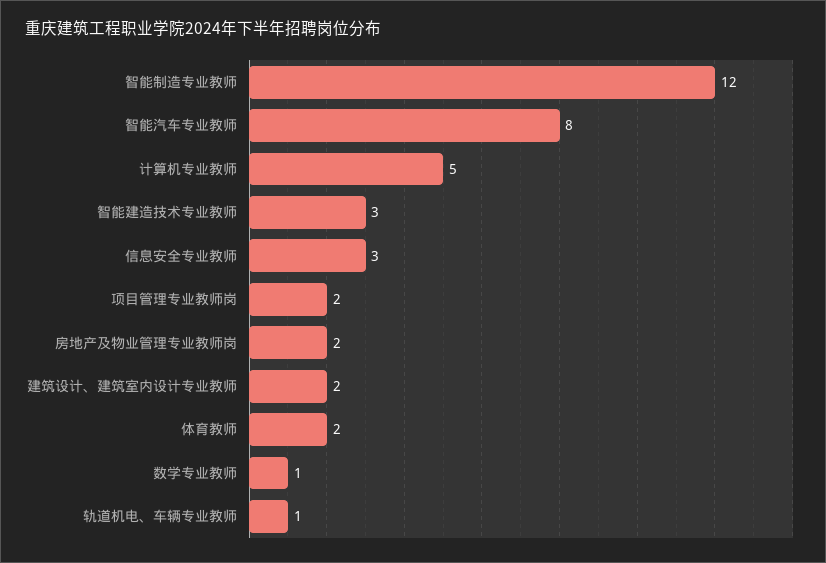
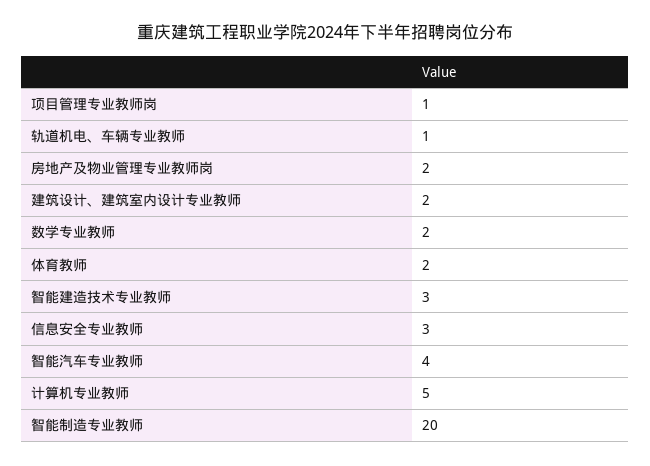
智能制造专业教师: 12 -> 20
智能汽车专业教师: 8 -> 4
项目管理专业教师岗: 2 -> 1
数学专业教师: 1 -> 2

